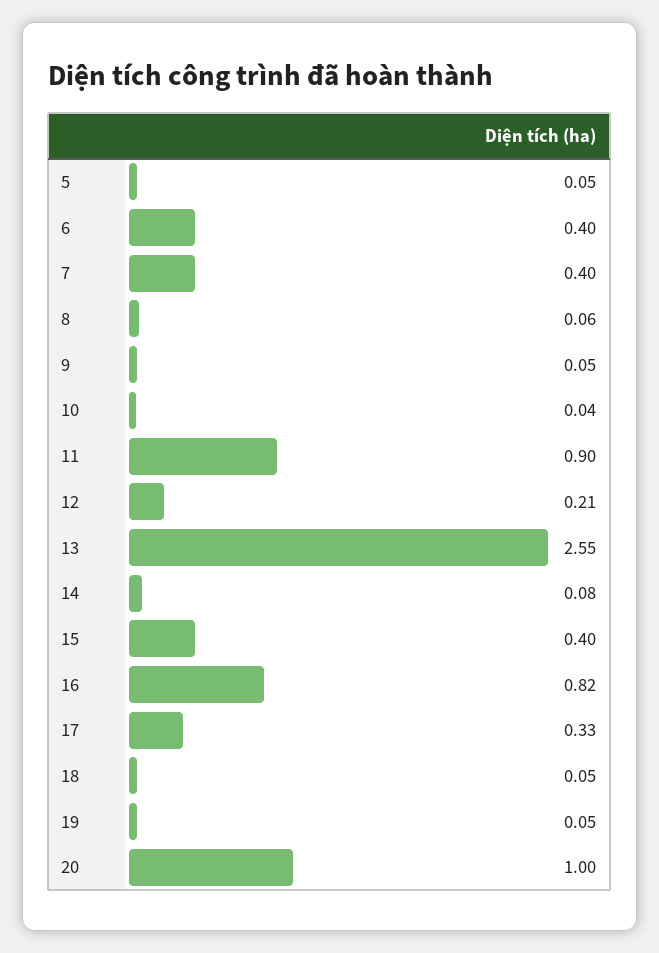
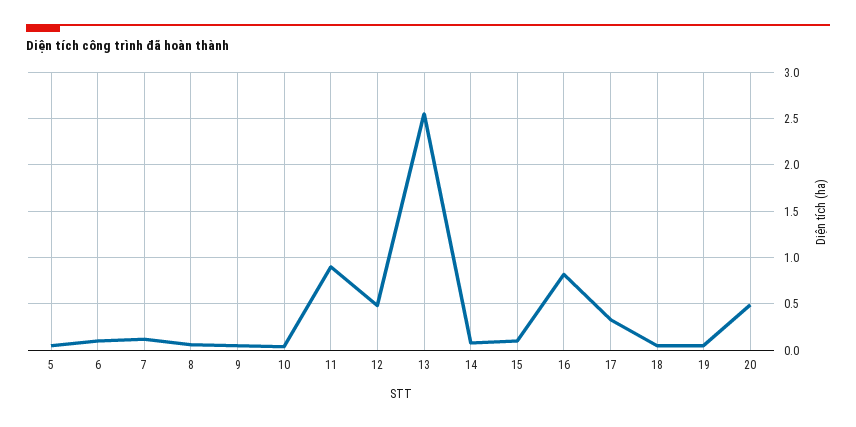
6: 0.4 -> 0.1
7: 0.4 -> 0.1
12: 0.21 -> 0.5
15: 0.4 -> 0.1
20: 1 -> 0.5

